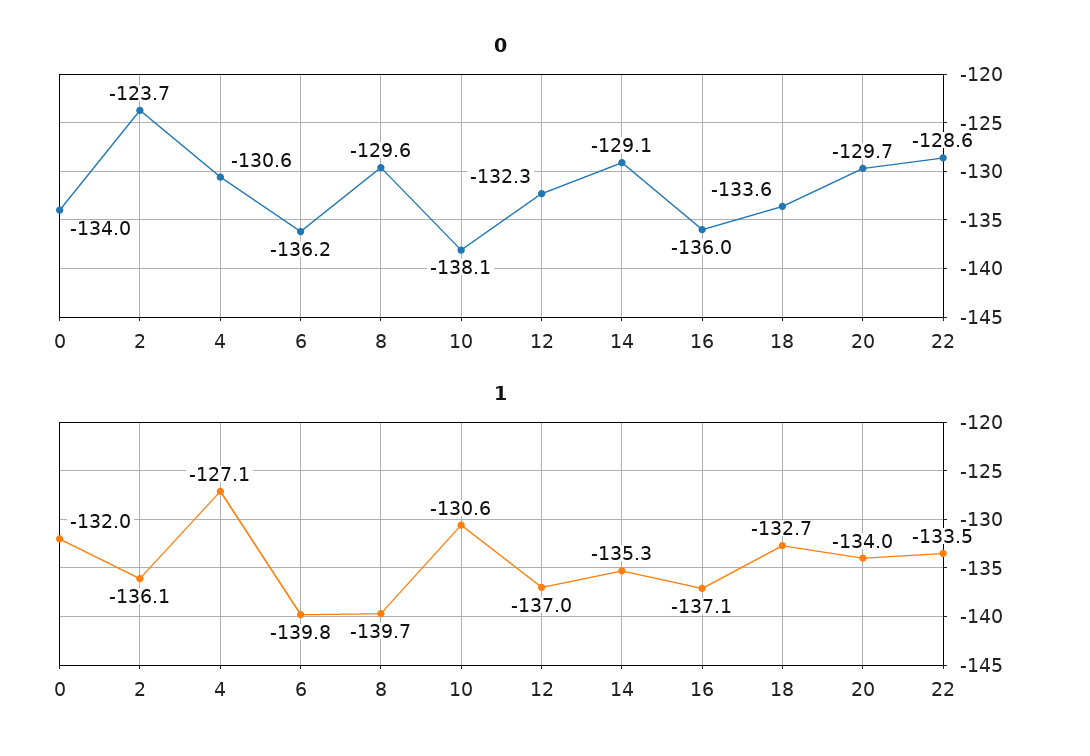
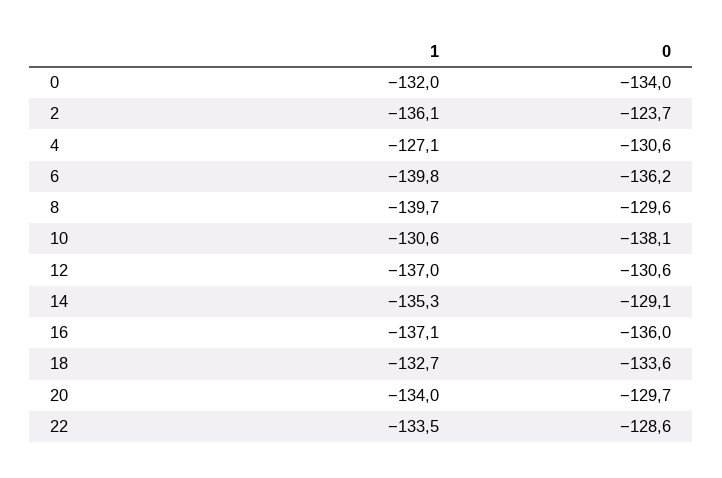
0, 12: -132.3 -> -130.6

